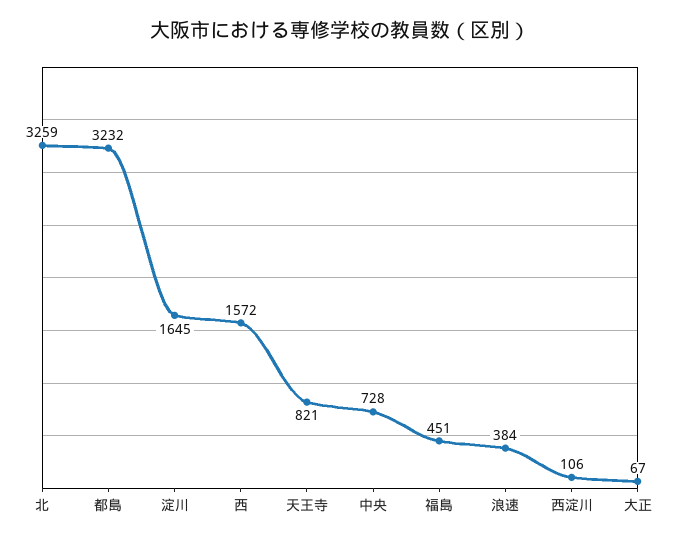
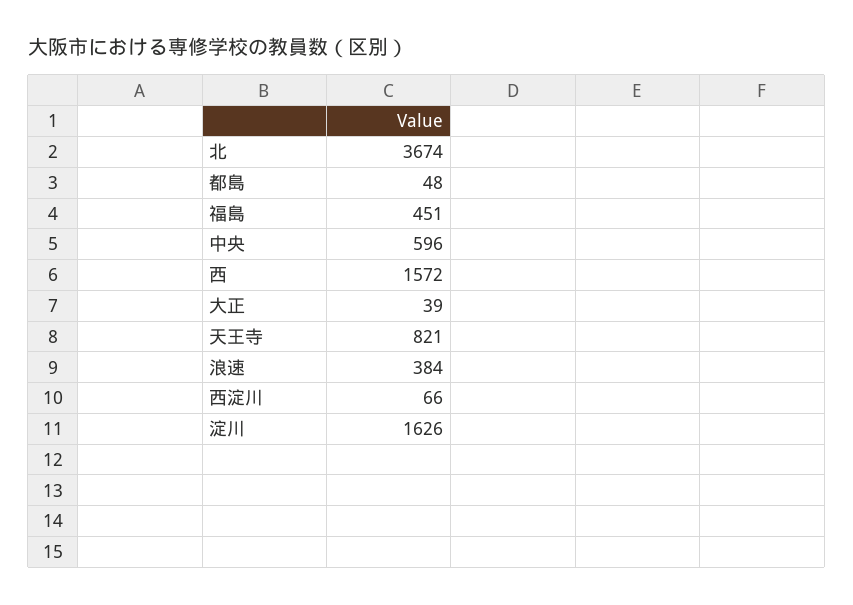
北: 3259 -> 3674
都島: 3232 -> 48
淀川: 1645 -> 1626
中央: 728 -> 596
西淀川: 106 -> 66
大正: 67 -> 39

